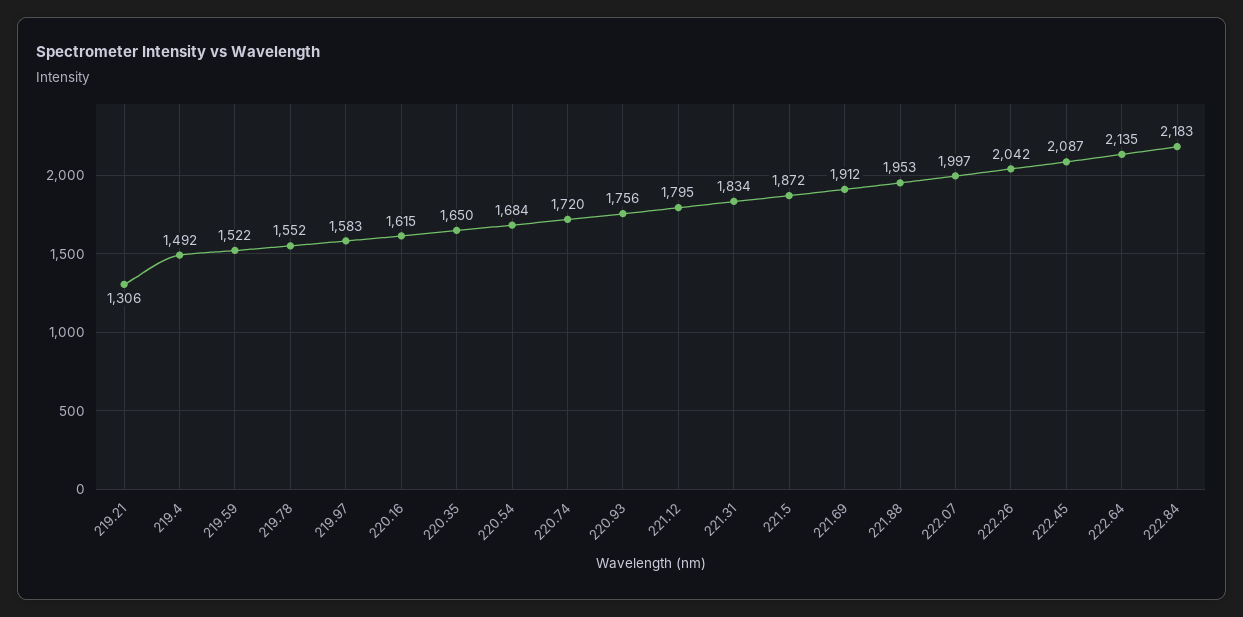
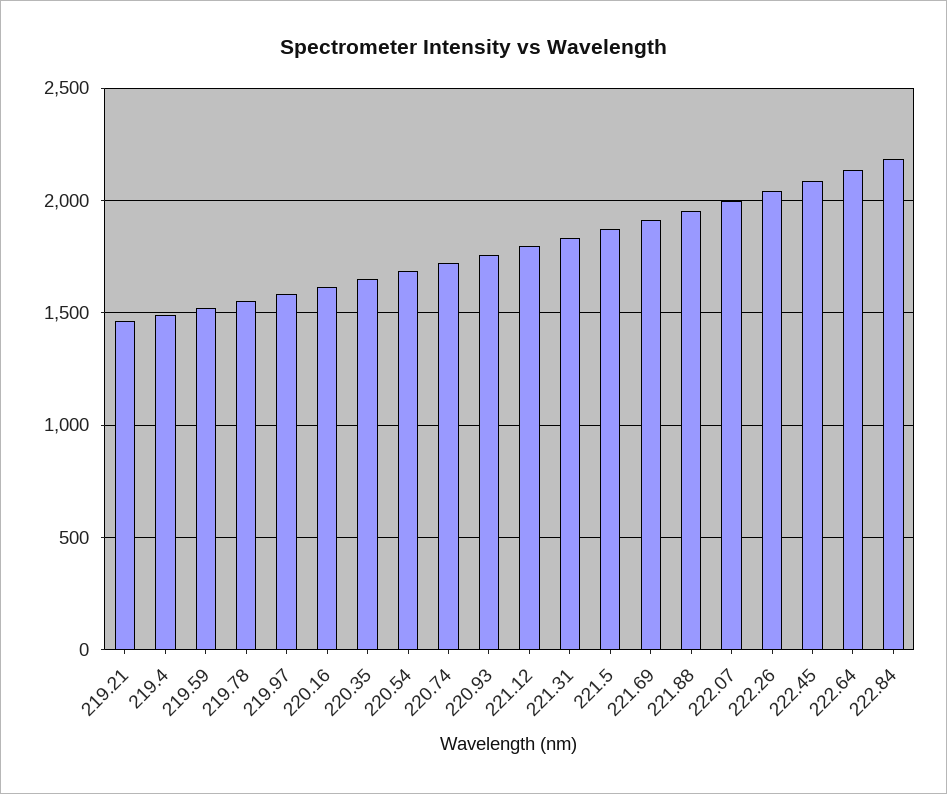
219.21: 1306 -> 1450

